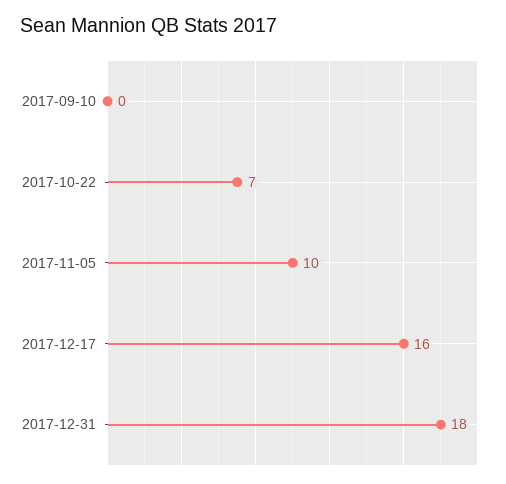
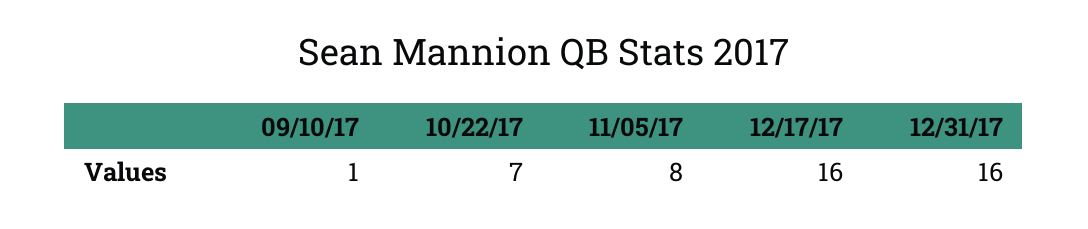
2017-09-10: 0 -> 1
2017-11-05: 10 -> 8
2017-12-31: 18 -> 16

